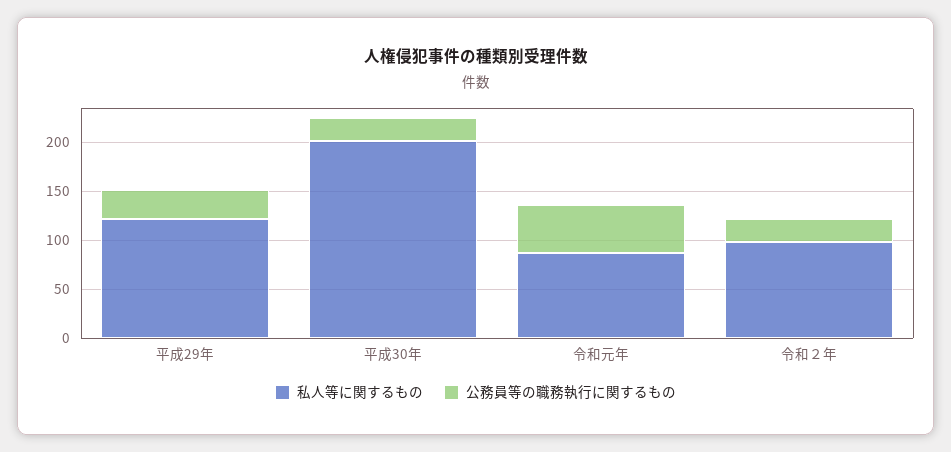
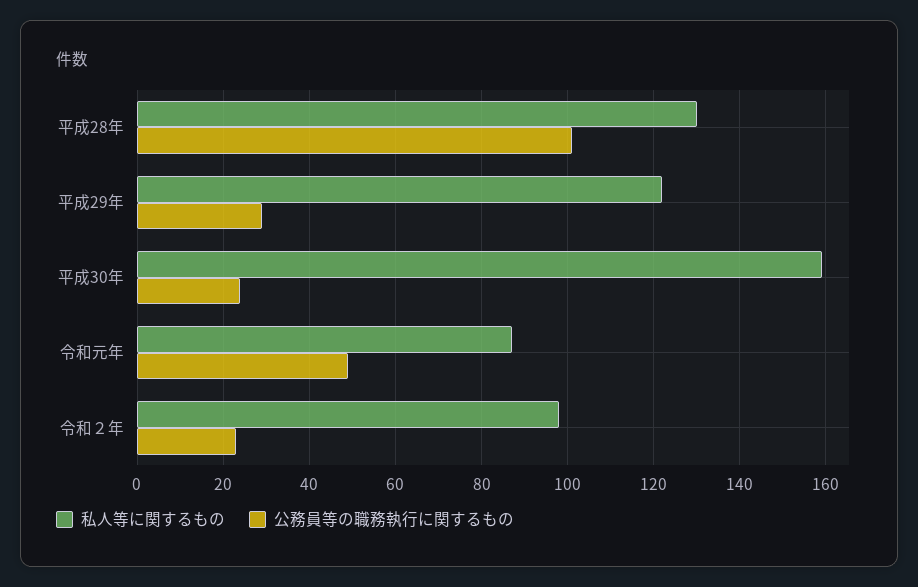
私人等に関するもの, 平成30年: 200 -> 160
私人等に関するもの, 平成28年: none -> 130
公務員等の職務執行に関するもの, 平成28年: none -> 100

